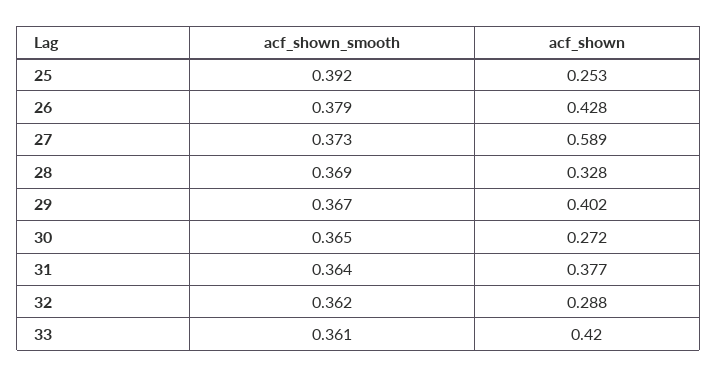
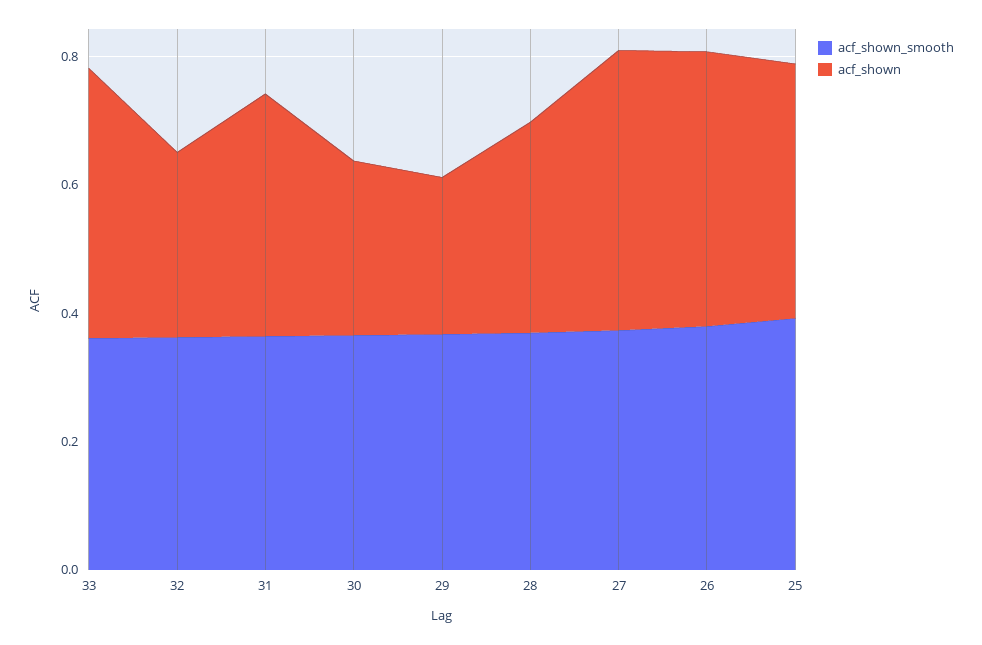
acf_shown, 25: 0.253 -> 0.4
acf_shown, 27: 0.589 -> 0.45
acf_shown, 29: 0.402 -> 0.25

